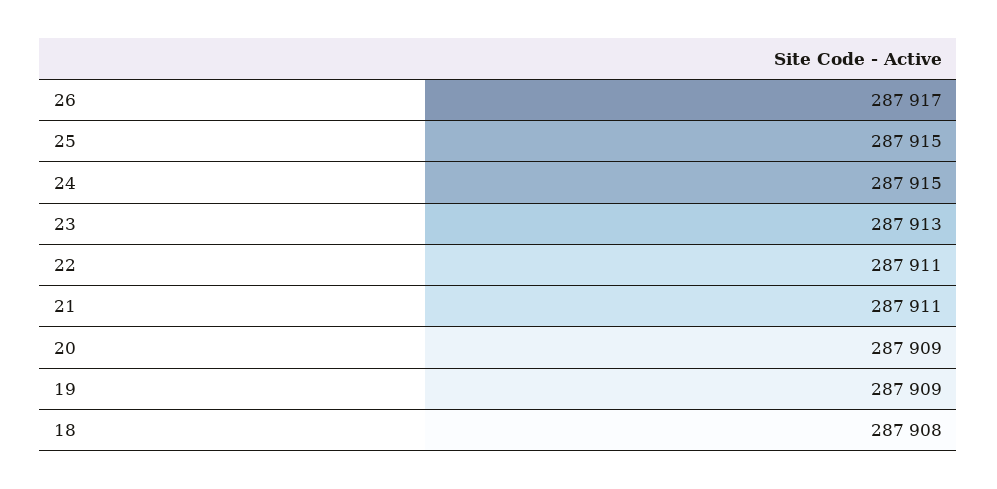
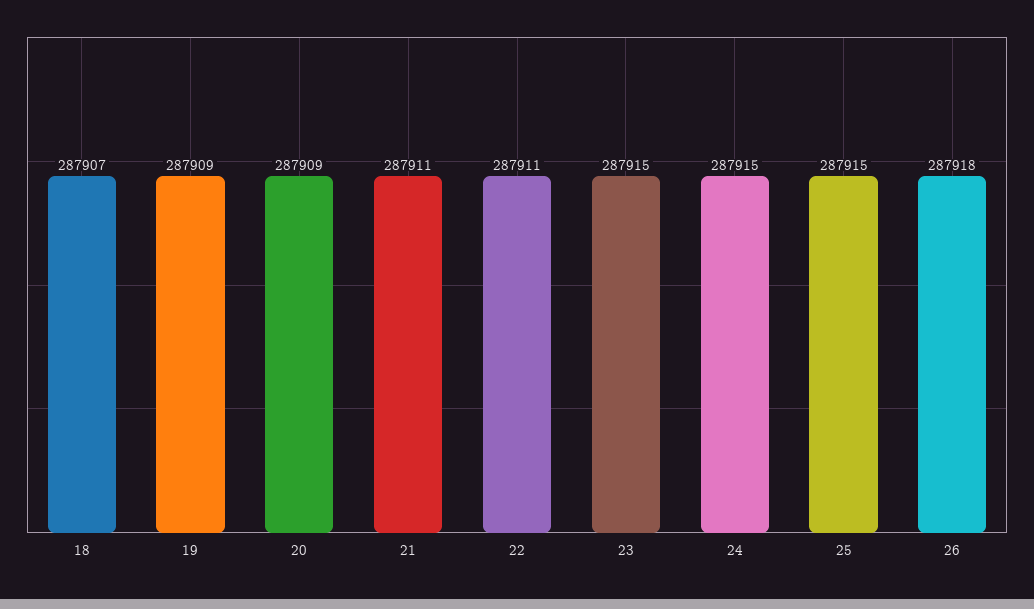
26: 287917 -> 287918
23: 287913 -> 287915
18: 287908 -> 287907

